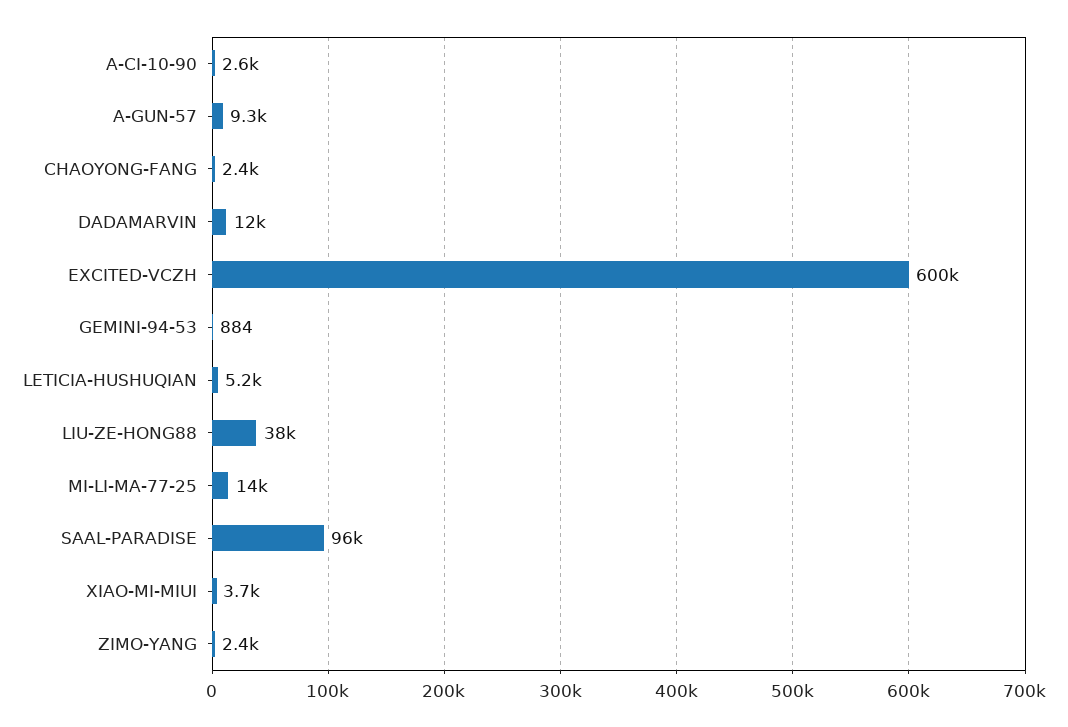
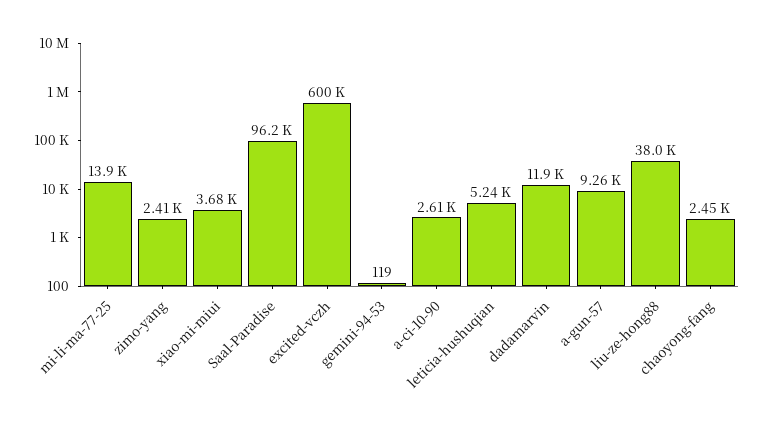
GEMINI-94-53: 884 -> 119

